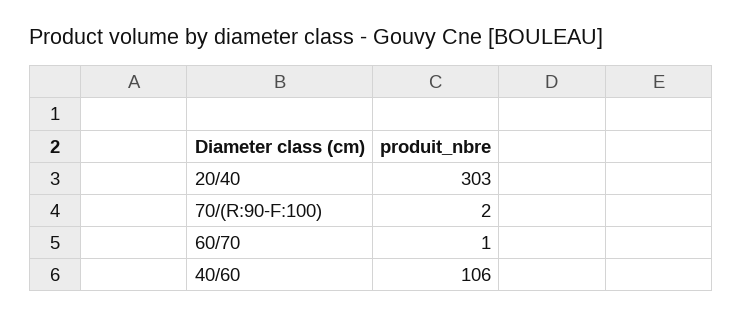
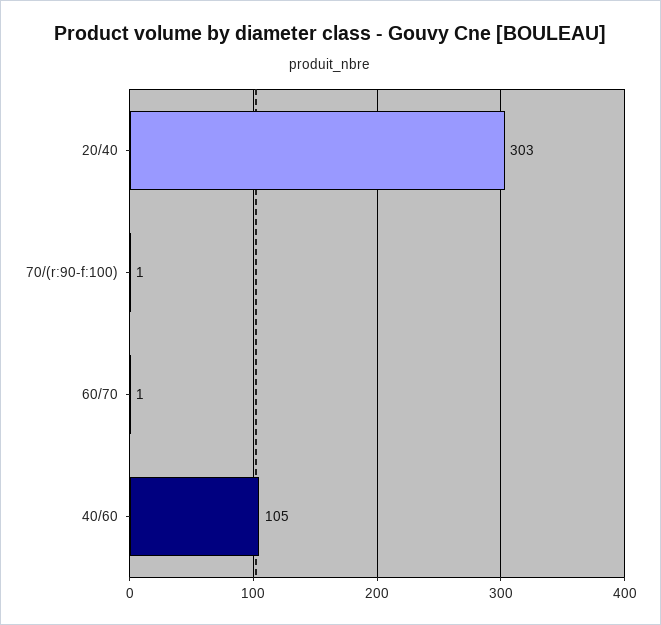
70/(R:90-F:100): 2 -> 1
40/60: 106 -> 105

